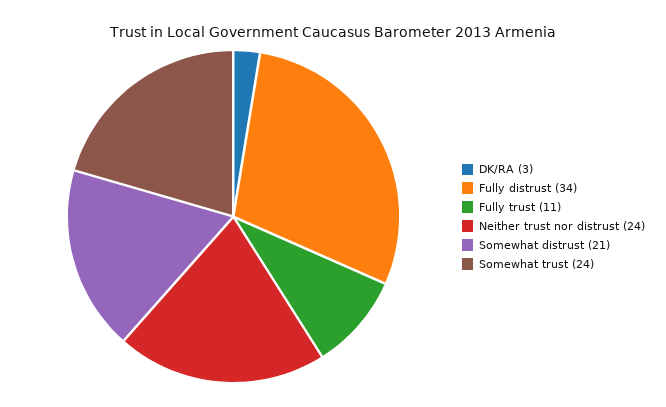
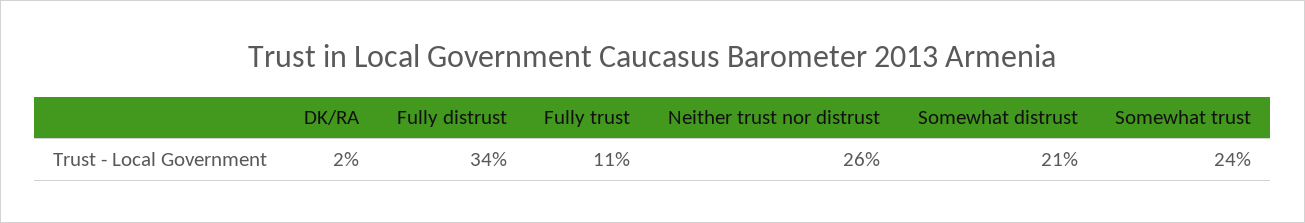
DK/RA: 3 -> 2
Neither trust nor distrust: 24 -> 26

